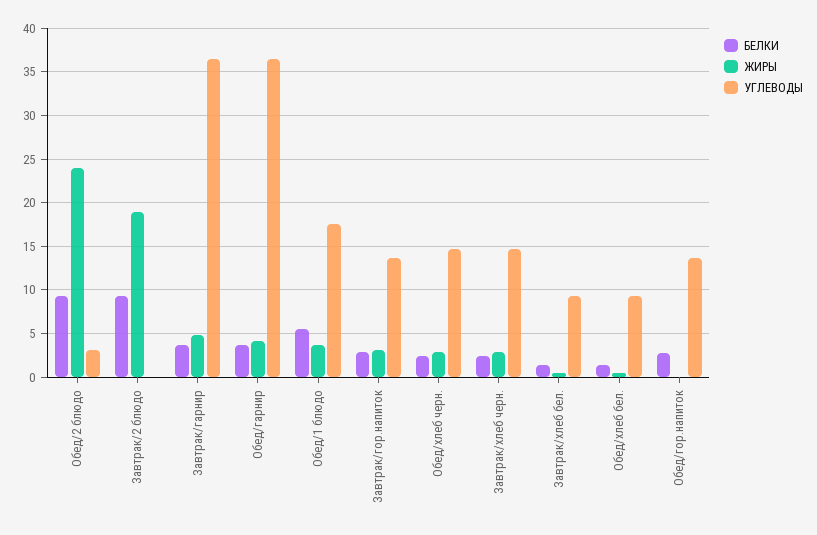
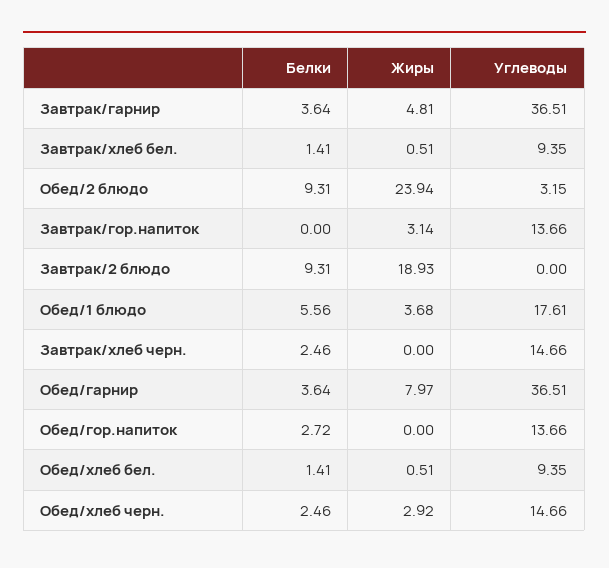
ЖИРЫ, Обед/гарнир: 4 -> 7.97
БЕЛКИ, Завтрак/гор.напиток: 3 -> 0
ЖИРЫ, Завтрак/хлеб черн.: 3 -> 0

